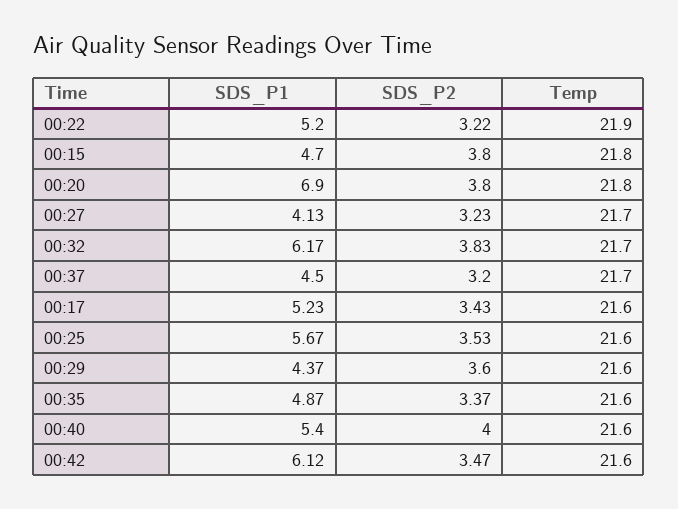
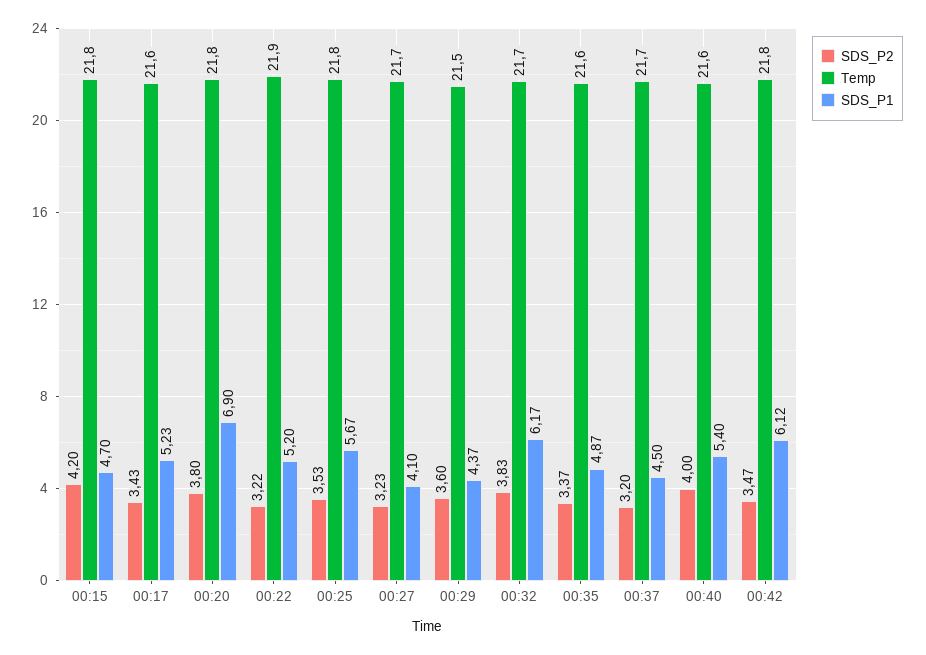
SDS_P2, 00:15: 3.8 -> 4.2
SDS_P1, 00:27: 4.13 -> 4.1
Temp, 00:25: 21.6 -> 21.8
Temp, 00:29: 21.6 -> 21.5
Temp, 00:42: 21.6 -> 21.8

